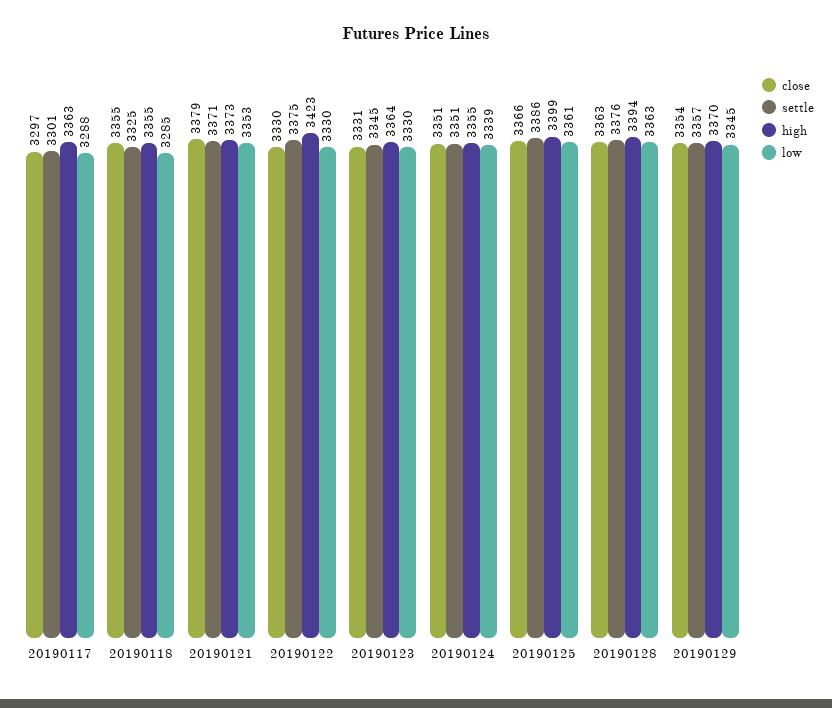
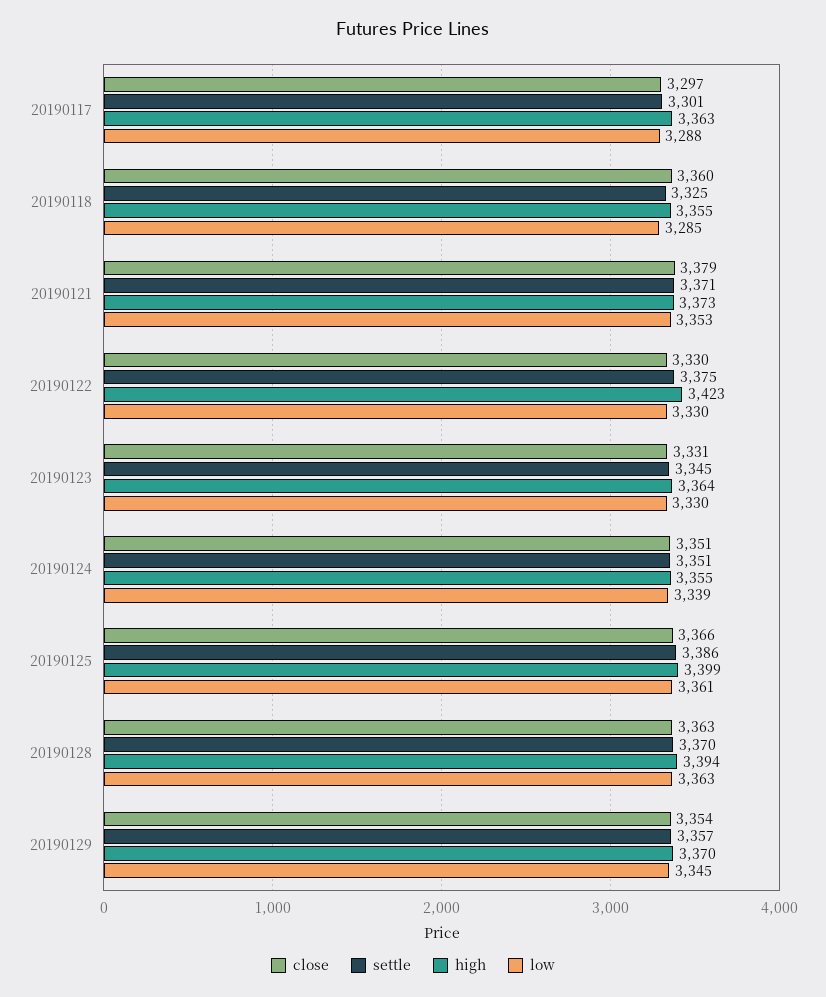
close, 20190118: 3355 -> 3360
settle, 20190128: 3376 -> 3370

